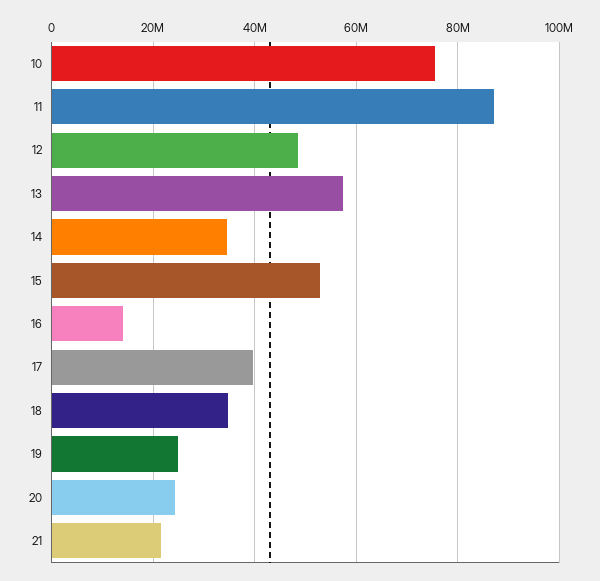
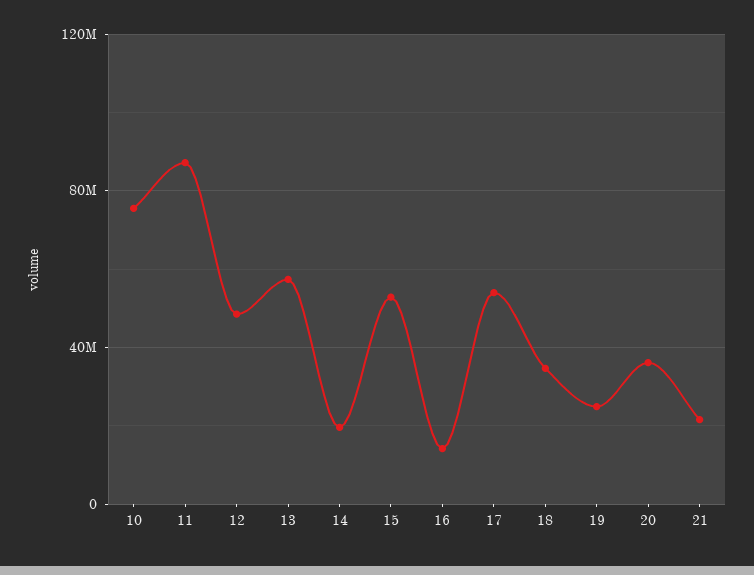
14: 34000000 -> 20000000
17: 40000000 -> 55000000
20: 24000000 -> 35000000

